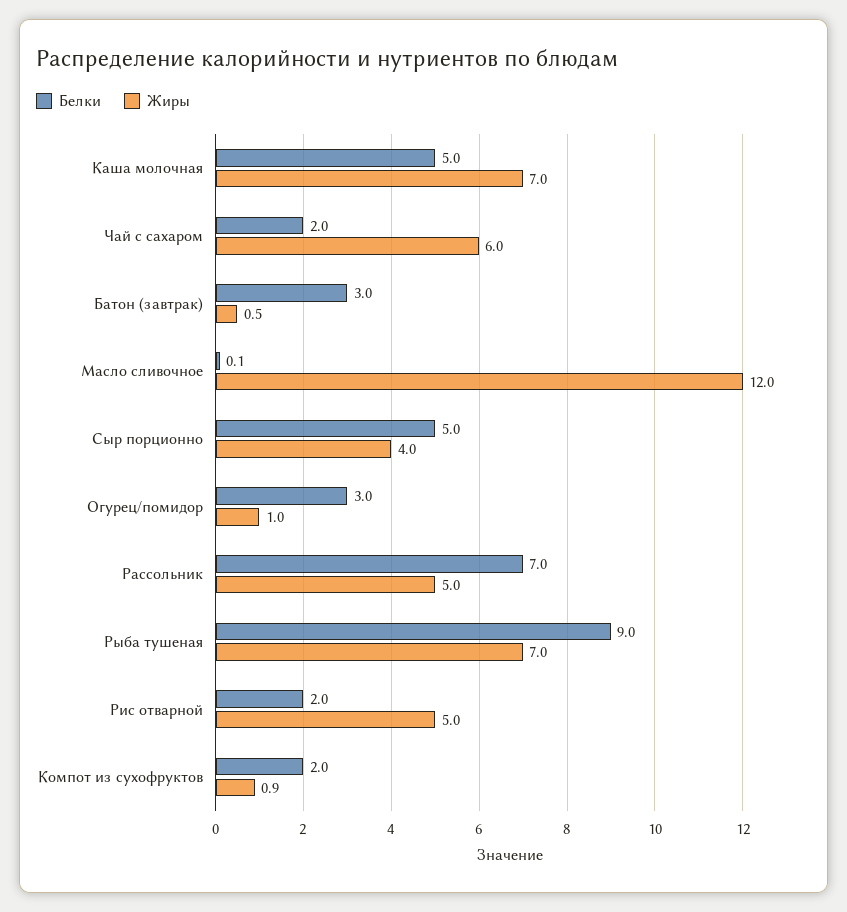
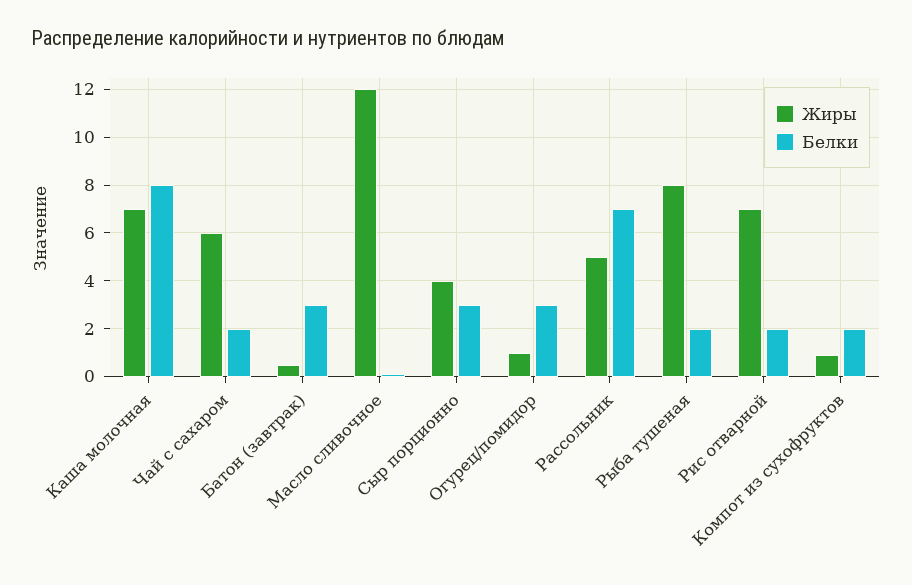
Белки, Каша молочная: 5 -> 8
Белки, Сыр порционно: 5 -> 3
Белки, Рыба тушеная: 9 -> 2
Жиры, Рыба тушеная: 7 -> 8
Жиры, Рис отварной: 5 -> 7

